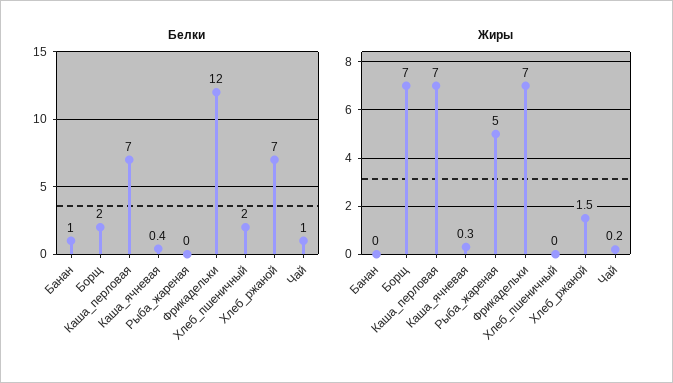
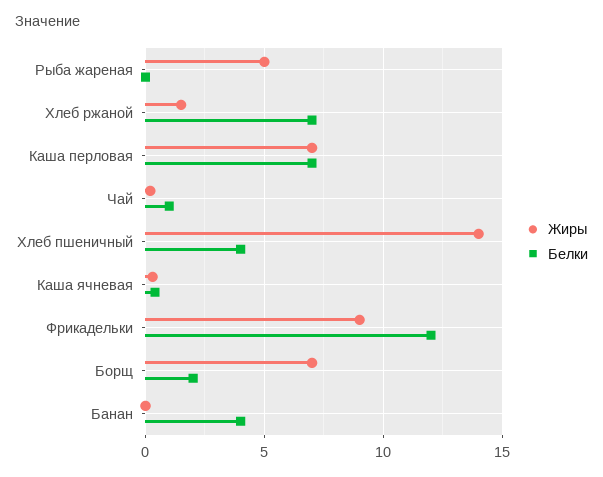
Белки, Банан: 1 -> 4
Белки, Хлеб_пшеничный: 2 -> 4
Жиры, Фрикадельки: 7 -> 9
Жиры, Хлеб_пшеничный: 0 -> 14

